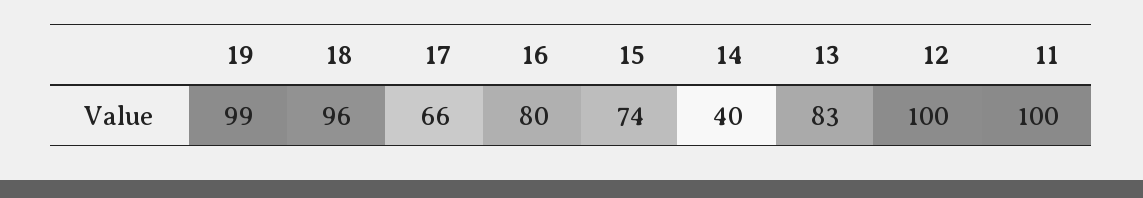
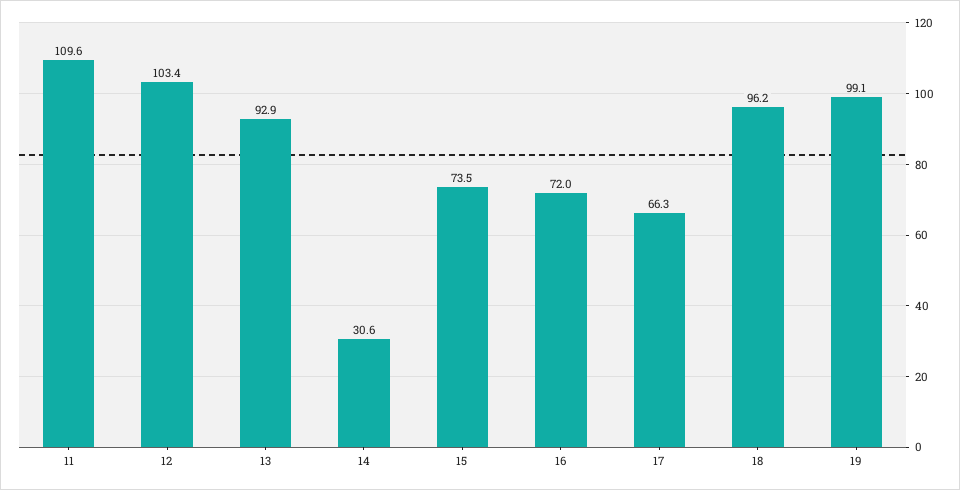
16: 80 -> 72
14: 40 -> 30.6
13: 83 -> 92.9
12: 100 -> 103.4
11: 100 -> 109.6

